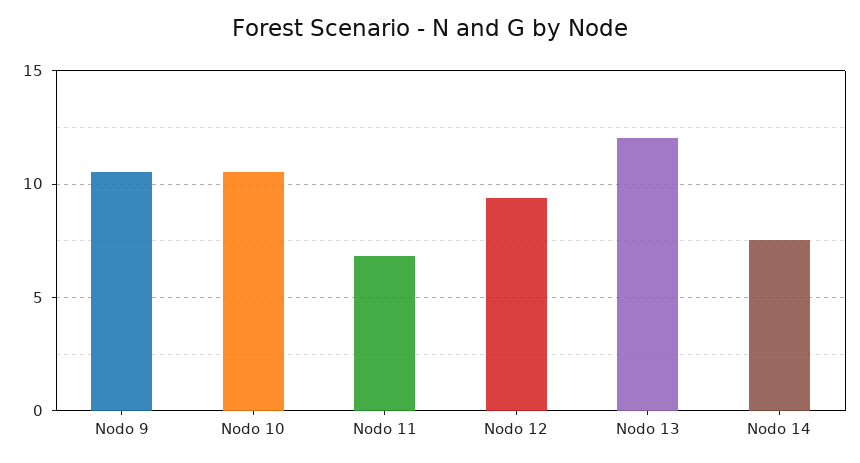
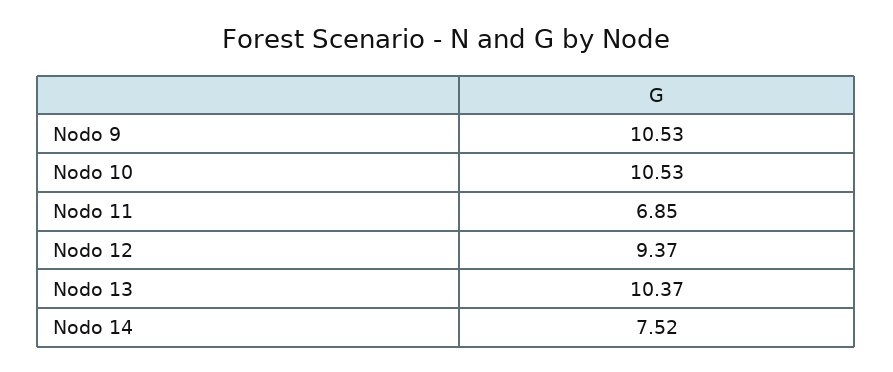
Nodo 13: 12 -> 10.37

